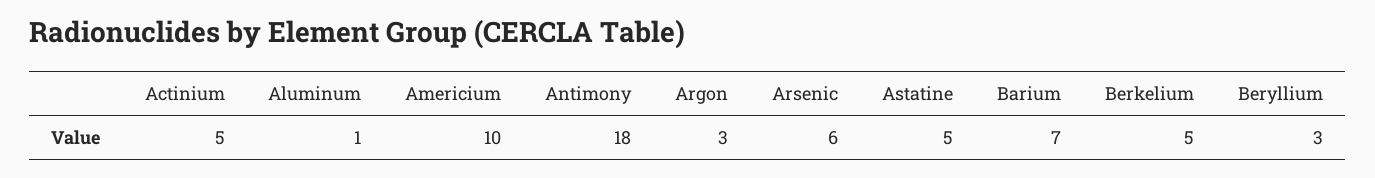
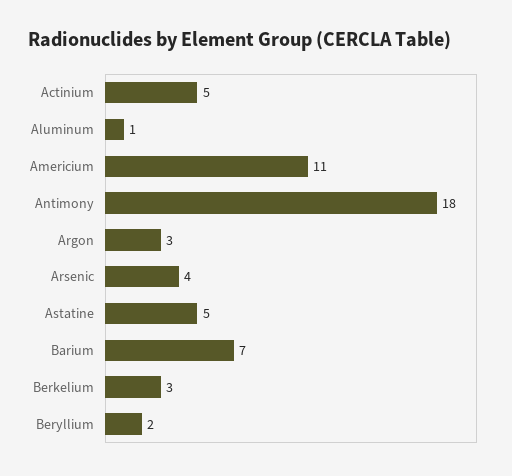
Americium: 10 -> 11
Arsenic: 6 -> 4
Berkelium: 5 -> 3
Beryllium: 3 -> 2

